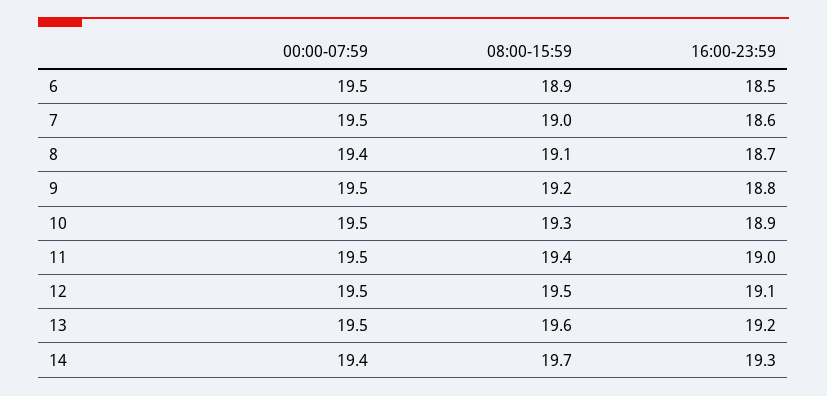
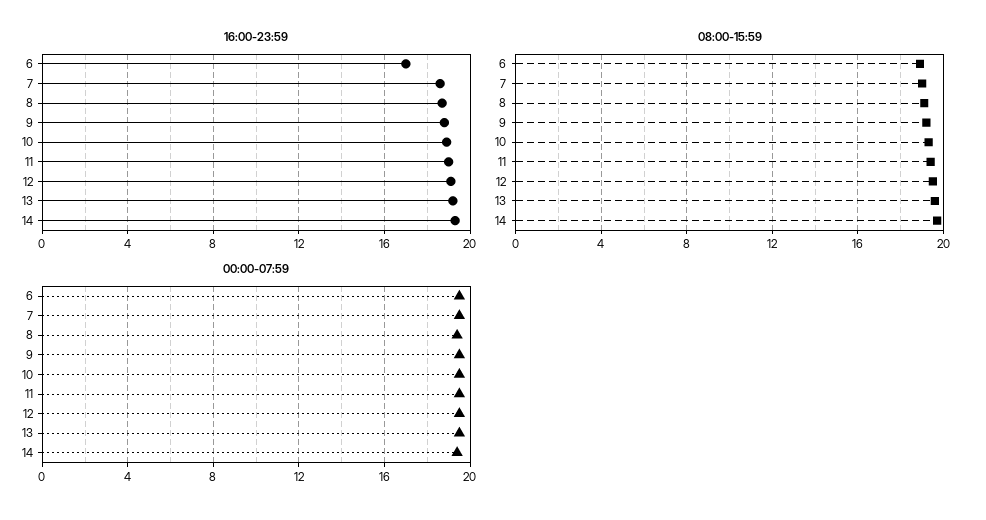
16:00-23:59, 6: 18.5 -> 17

